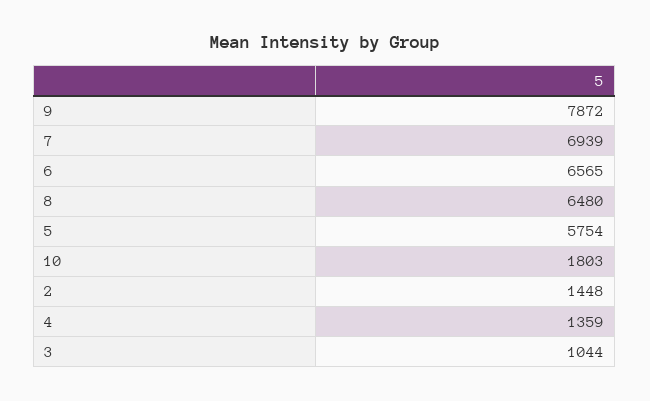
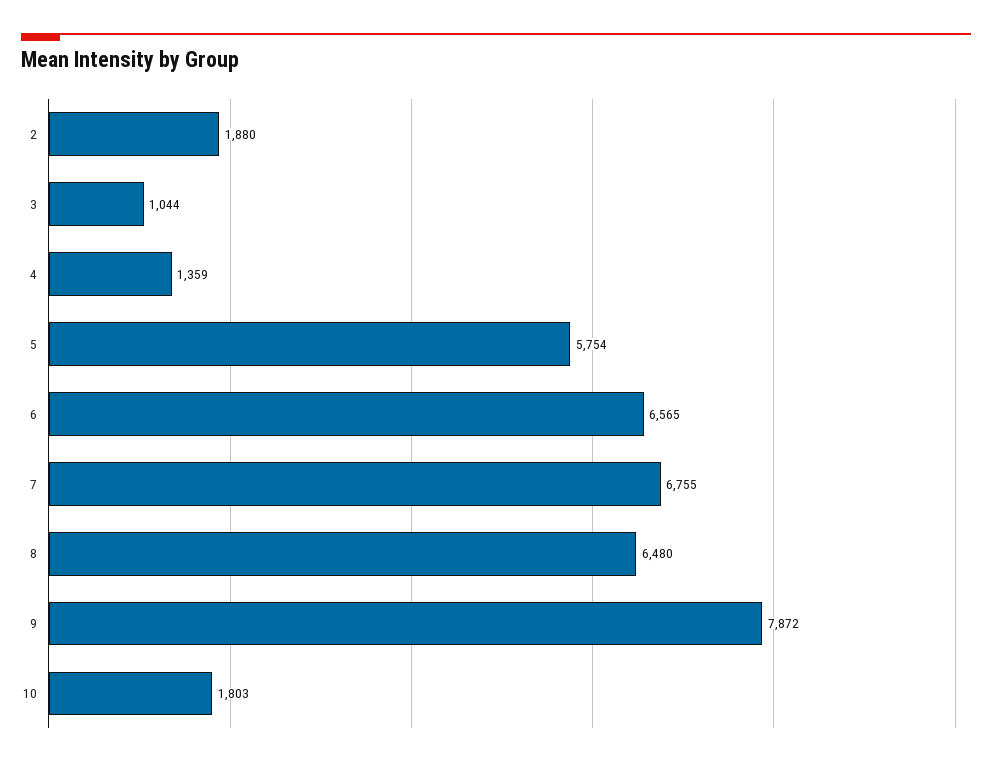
7: 6939 -> 6755
2: 1448 -> 1880

